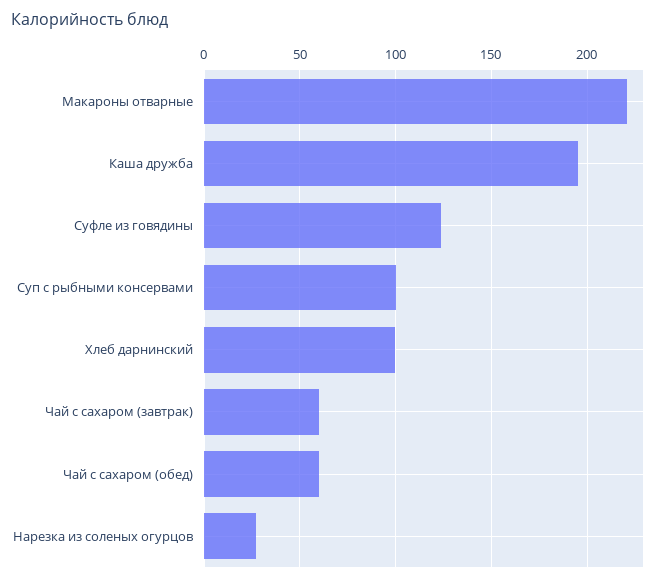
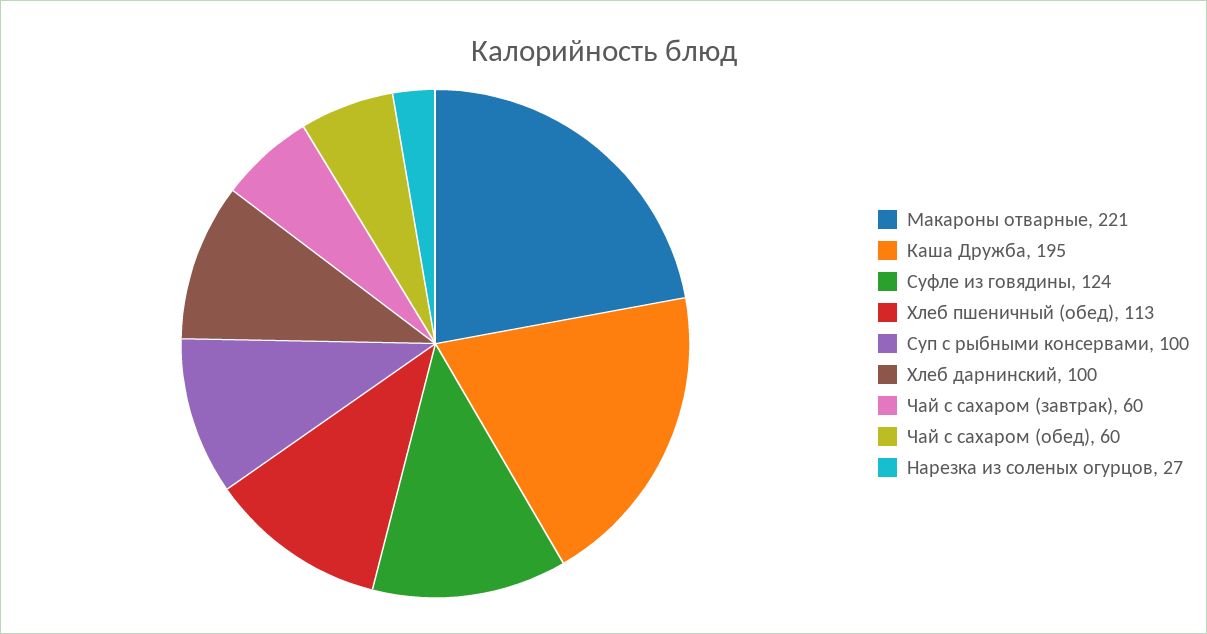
Хлеб пшеничный (обед): none -> 113

